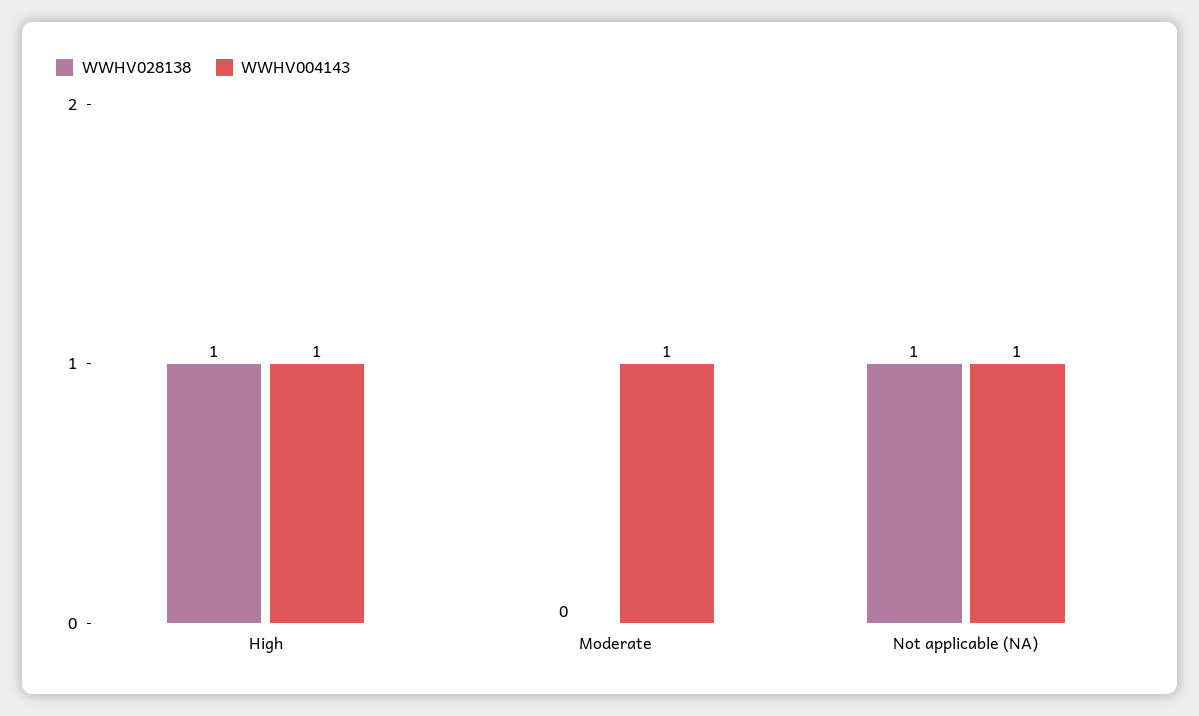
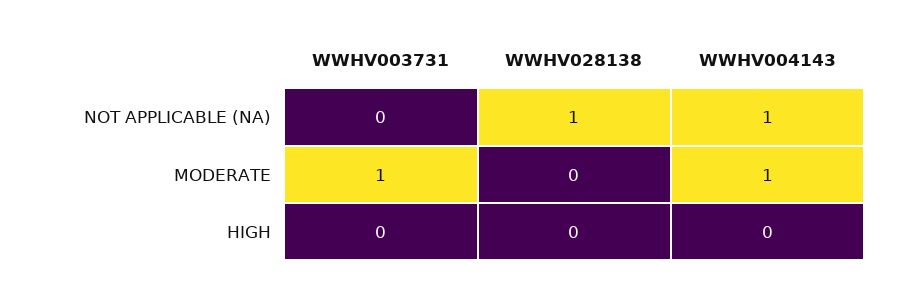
WWHV028138, High: 1 -> 0
WWHV004143, High: 1 -> 0
WWHV003731, Not applicable (NA): none -> 0
WWHV003731, Moderate: none -> 1
WWHV003731, High: none -> 0

